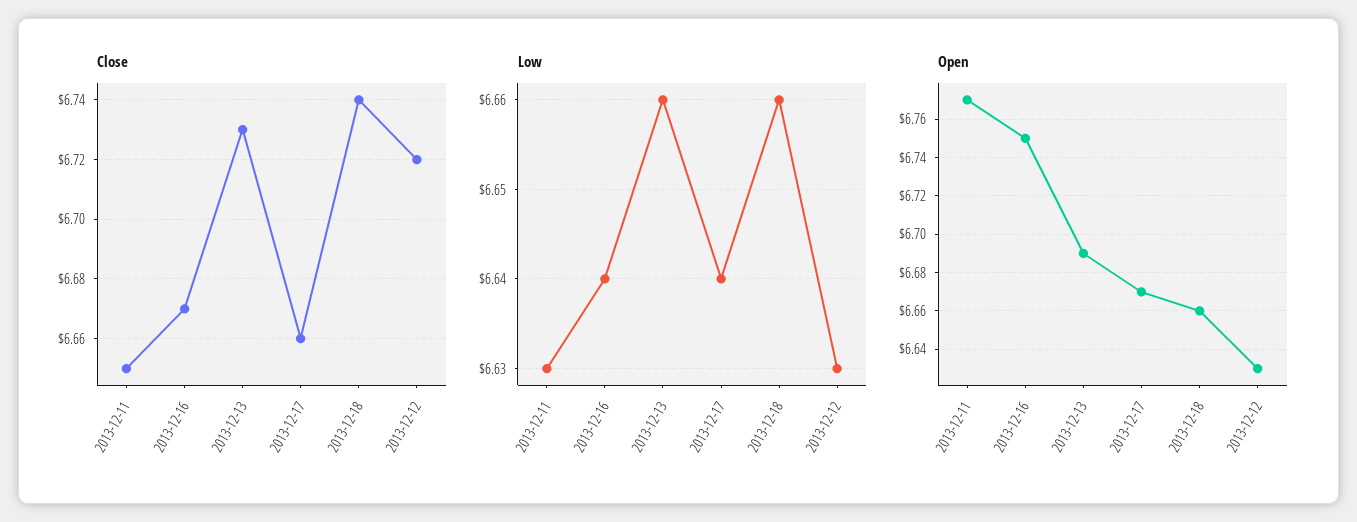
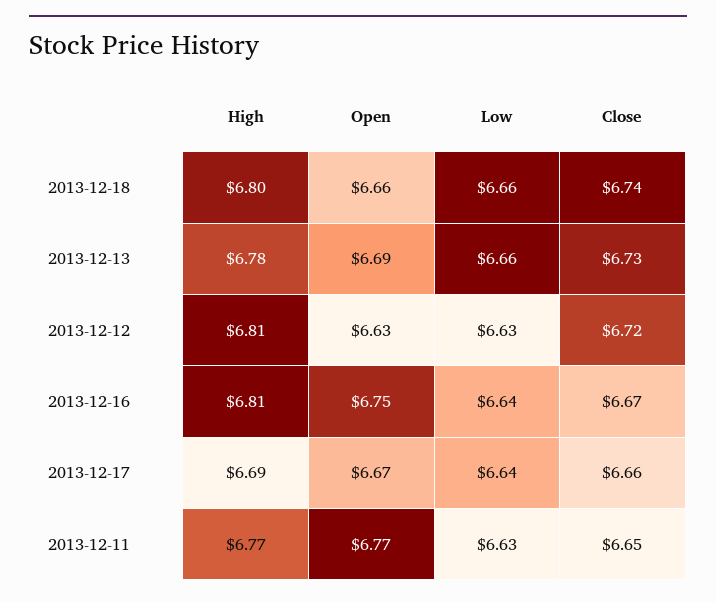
High, 2013-12-18: none -> 6.8
High, 2013-12-13: none -> 6.78
High, 2013-12-12: none -> 6.81
High, 2013-12-16: none -> 6.81
High, 2013-12-17: none -> 6.69
High, 2013-12-11: none -> 6.77

